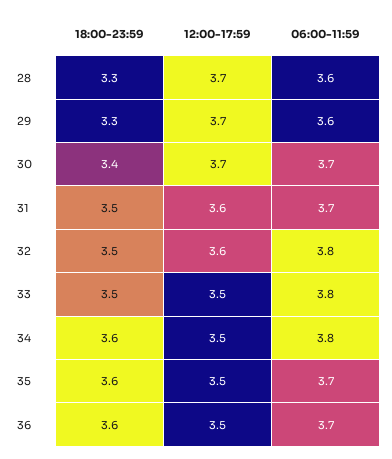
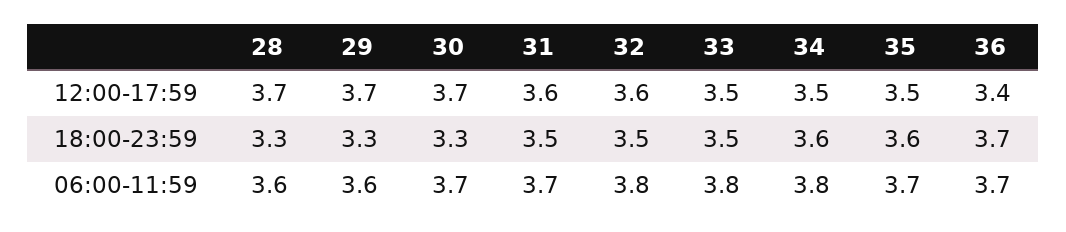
18:00-23:59, 30: 3.4 -> 3.3
18:00-23:59, 36: 3.6 -> 3.7
12:00-17:59, 36: 3.5 -> 3.4

